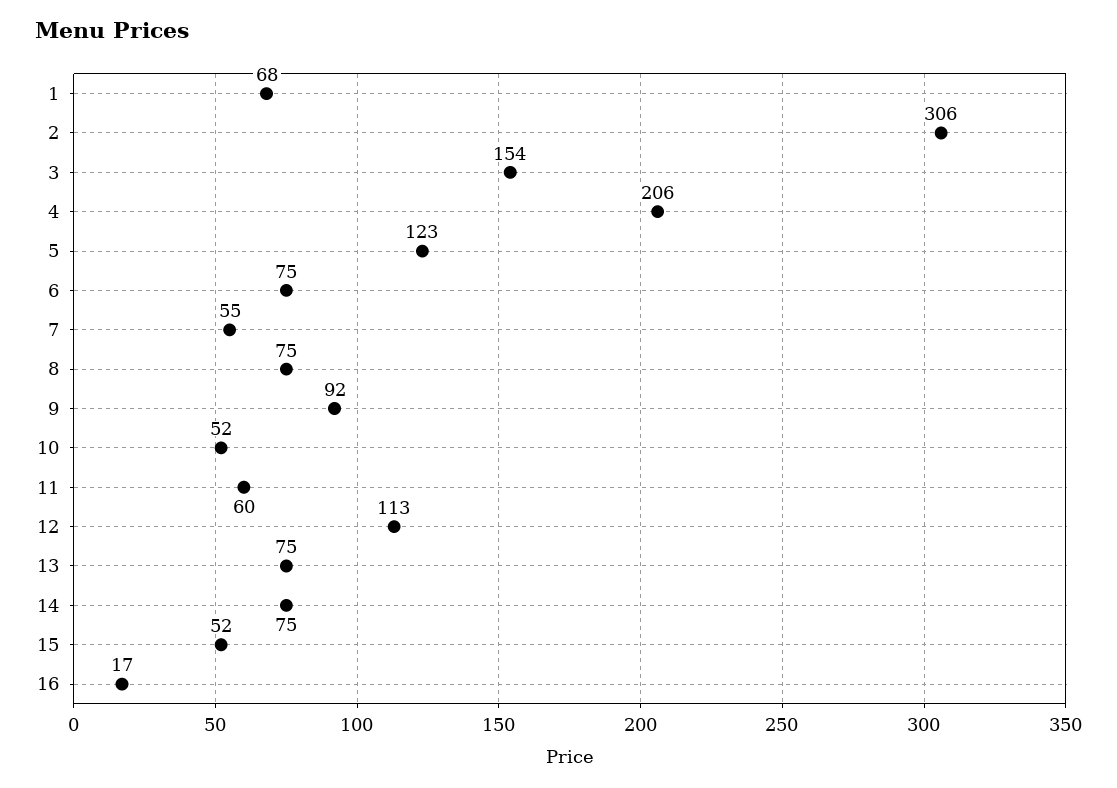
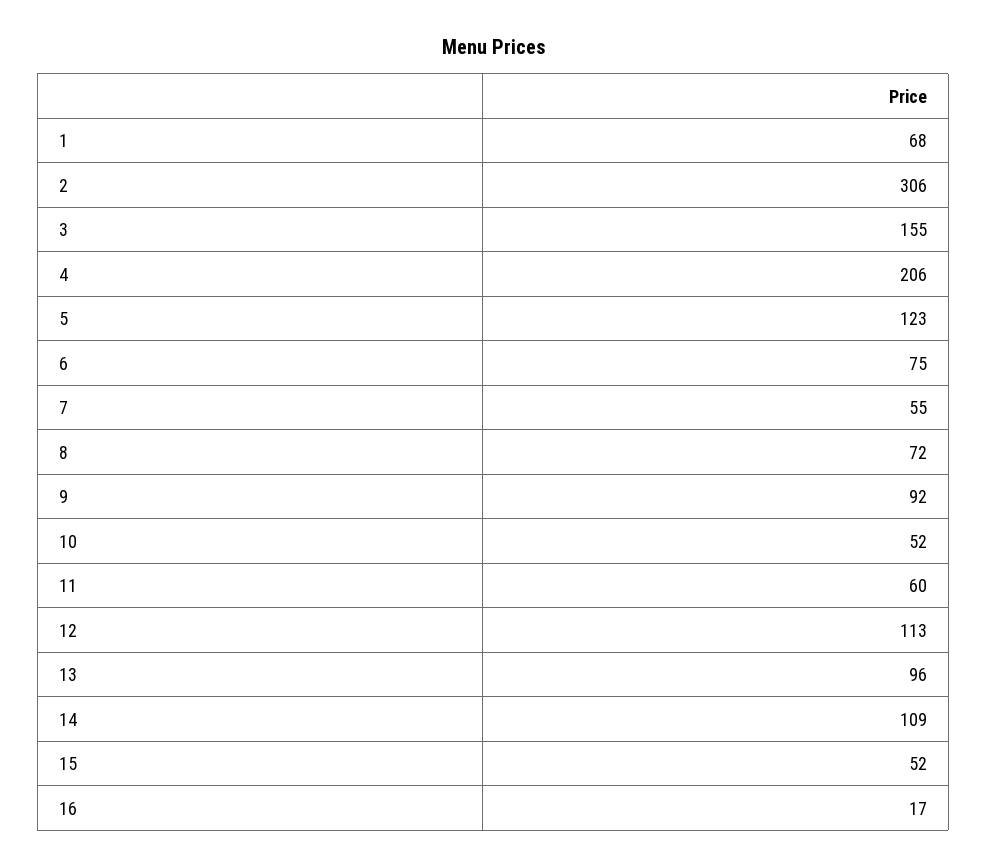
3: 154 -> 155
8: 75 -> 72
13: 75 -> 96
14: 75 -> 109

